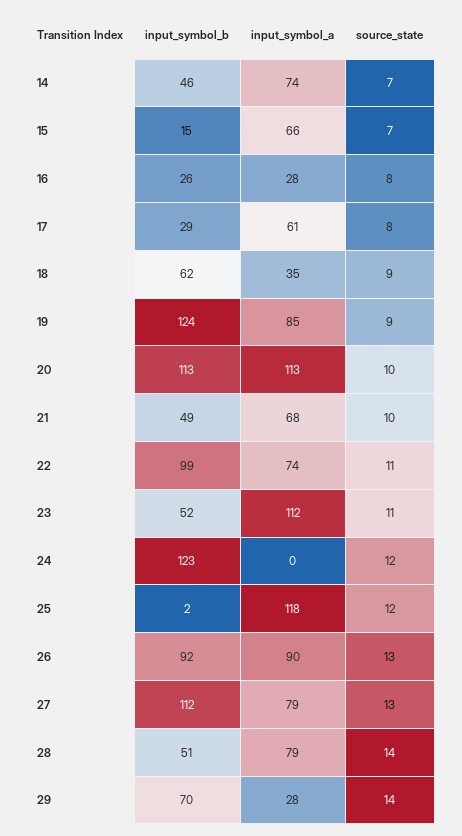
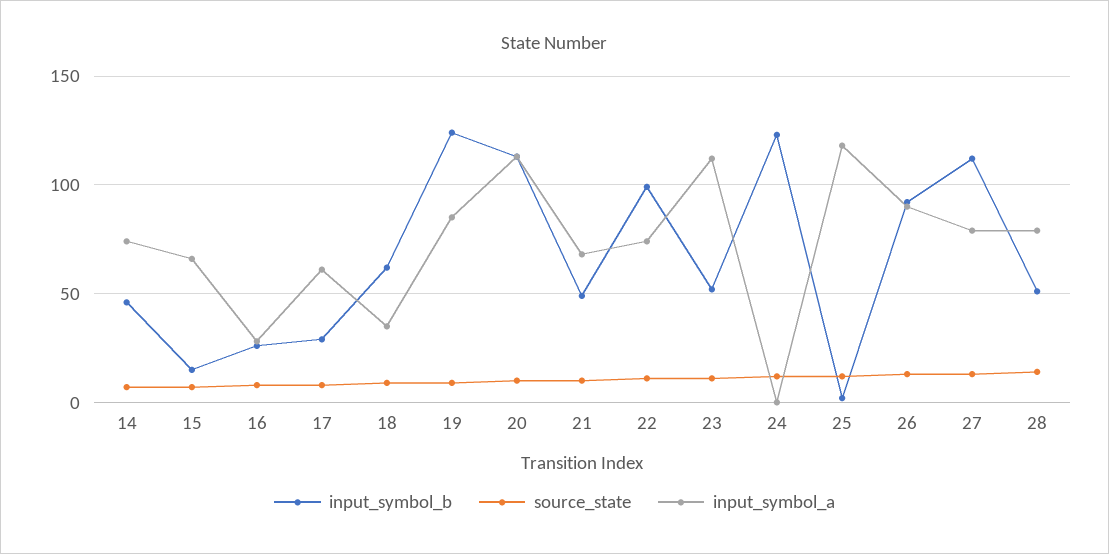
input_symbol_b, 29: 70 -> none
input_symbol_a, 29: 28 -> none
source_state, 29: 14 -> none

